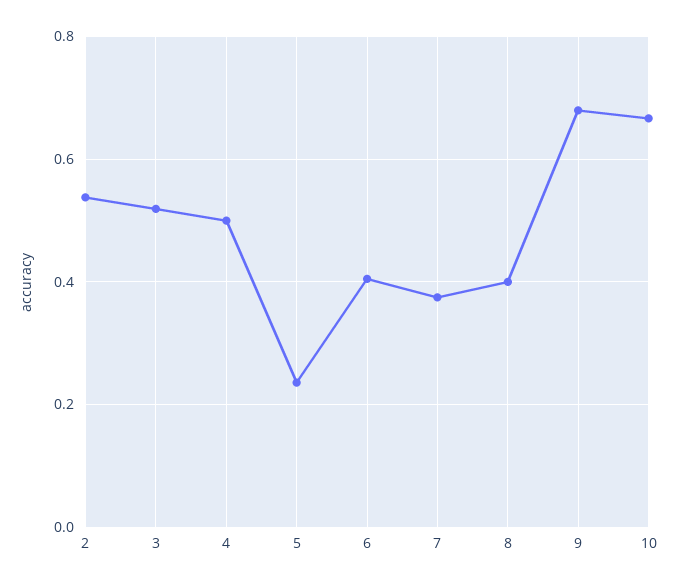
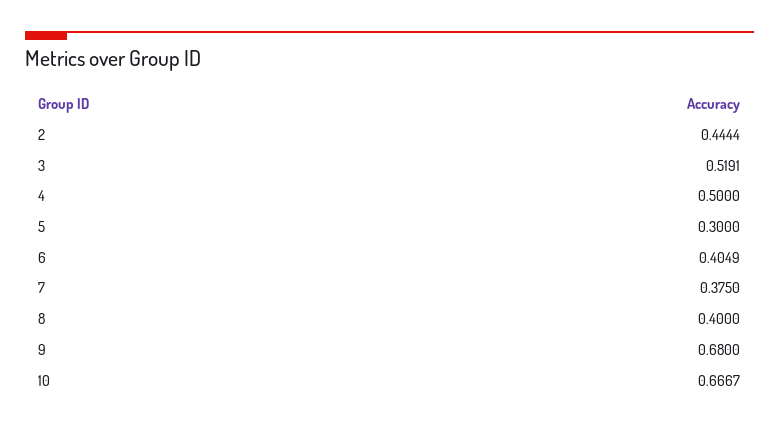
2: 0.54 -> 0.4444
5: 0.24 -> 0.3

